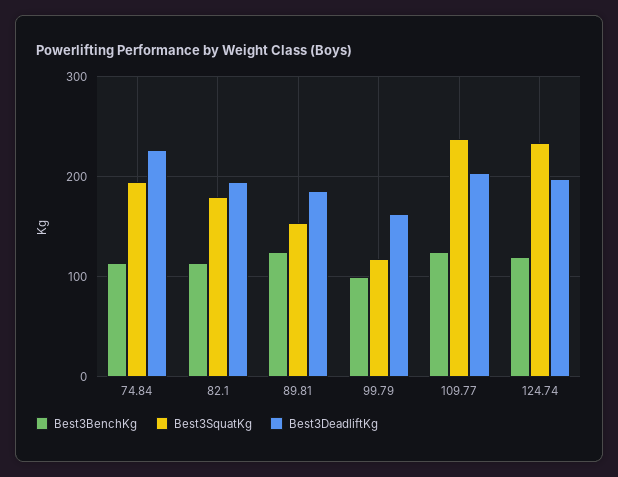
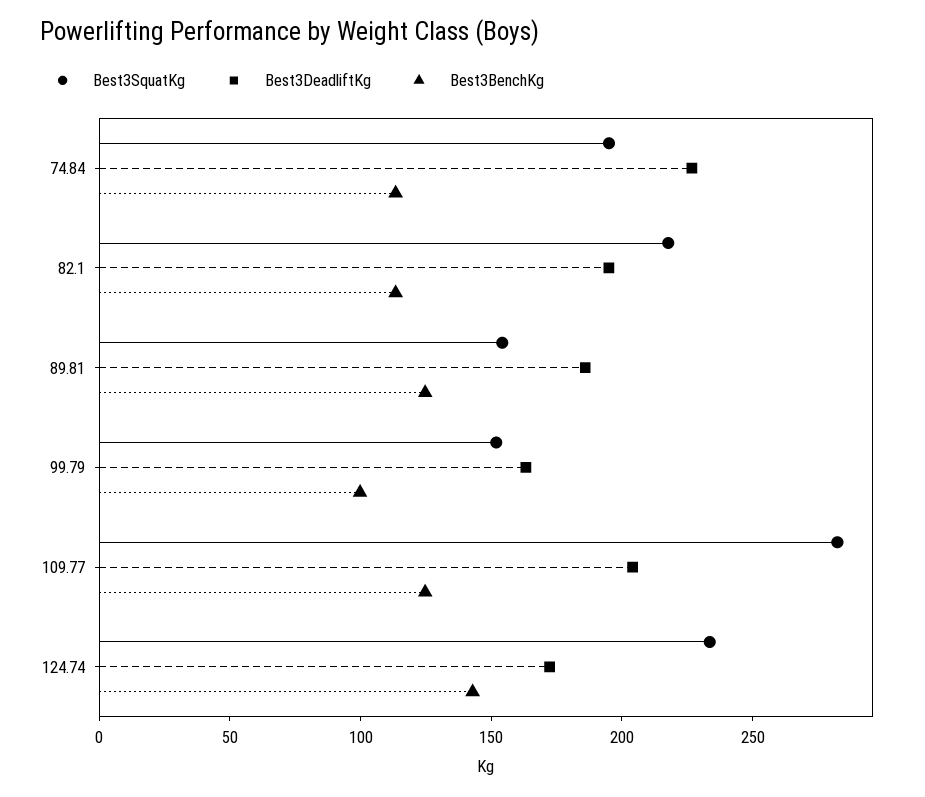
Best3SquatKg, 82.1: 180 -> 220
Best3SquatKg, 99.79: 120 -> 150
Best3SquatKg, 109.77: 240 -> 280
Best3BenchKg, 124.74: 120 -> 140
Best3DeadliftKg, 124.74: 200 -> 170

